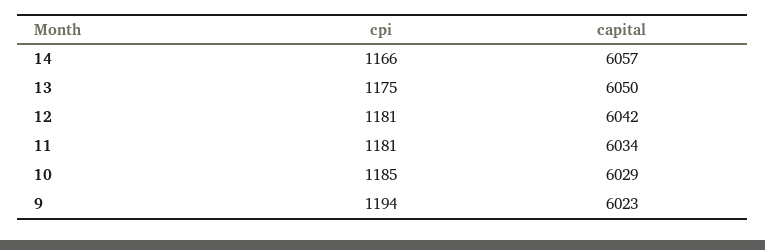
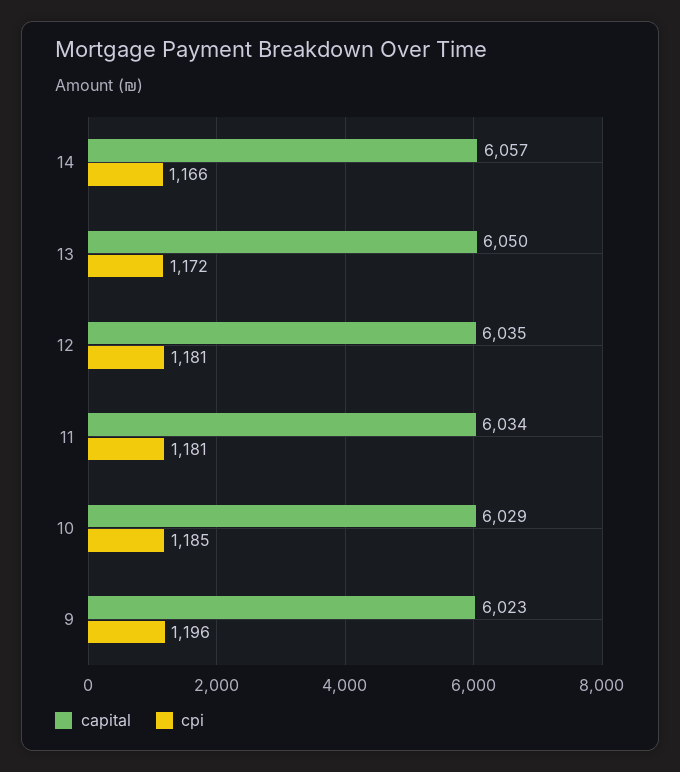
cpi, 13: 1175 -> 1172
capital, 12: 6042 -> 6035
cpi, 9: 1194 -> 1196

